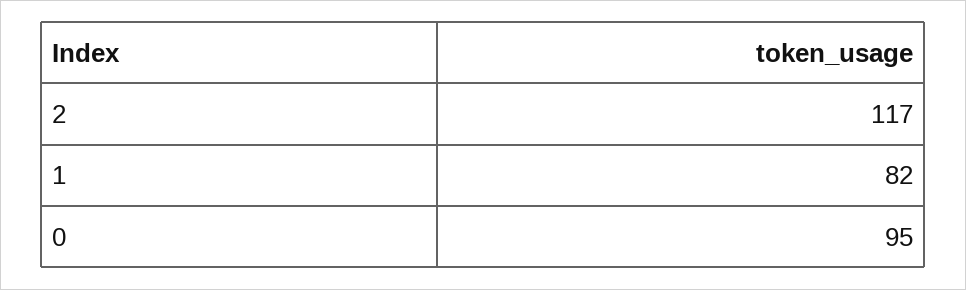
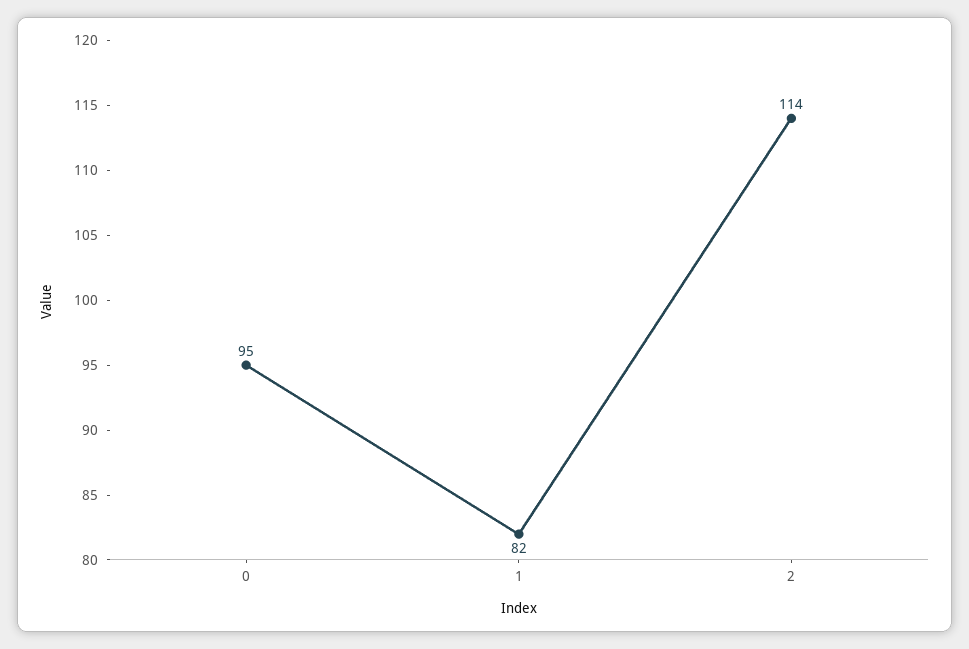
2: 117 -> 114

